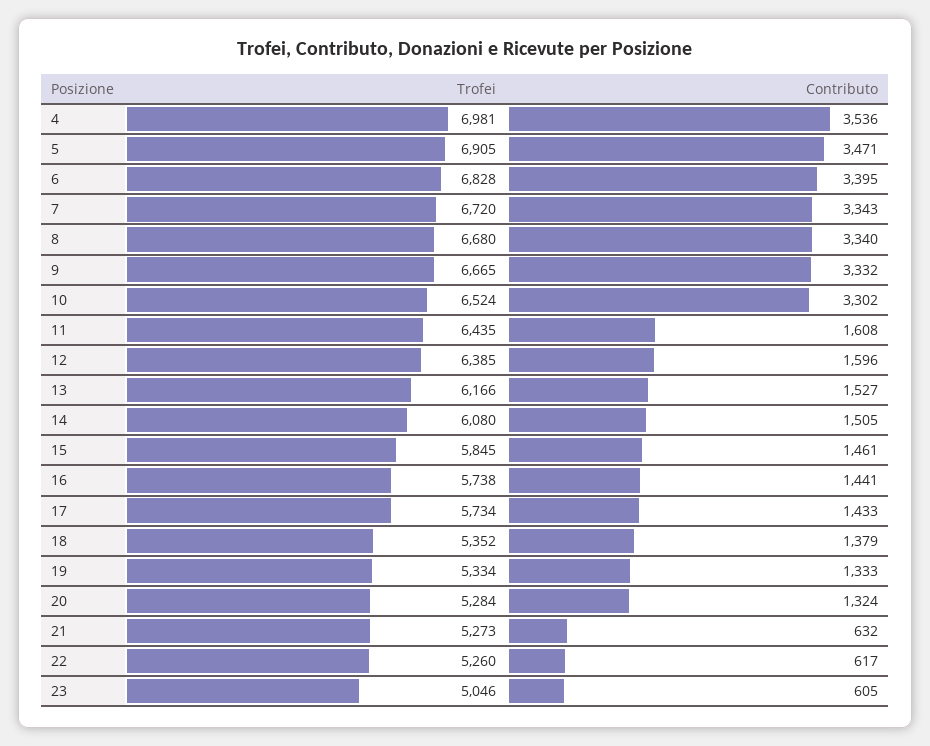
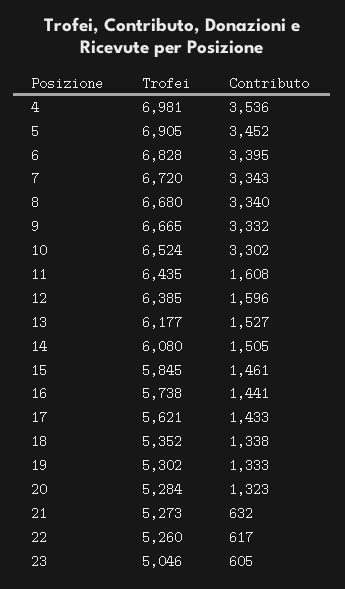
Contributo, 5: 3471 -> 3452
Trofei, 13: 6166 -> 6177
Trofei, 17: 5734 -> 5621
Contributo, 18: 1379 -> 1338
Trofei, 19: 5334 -> 5302
Contributo, 20: 1324 -> 1323

